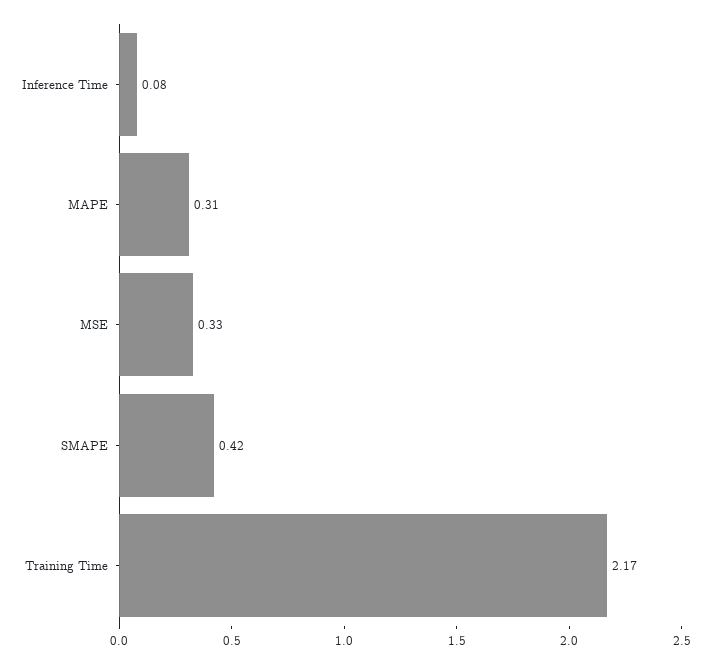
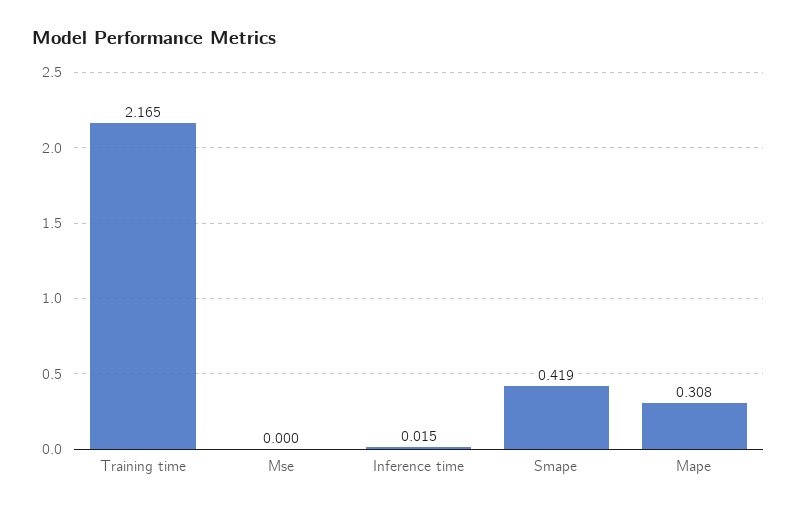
Inference Time: 0.08 -> 0.015
MSE: 0.33 -> 0

